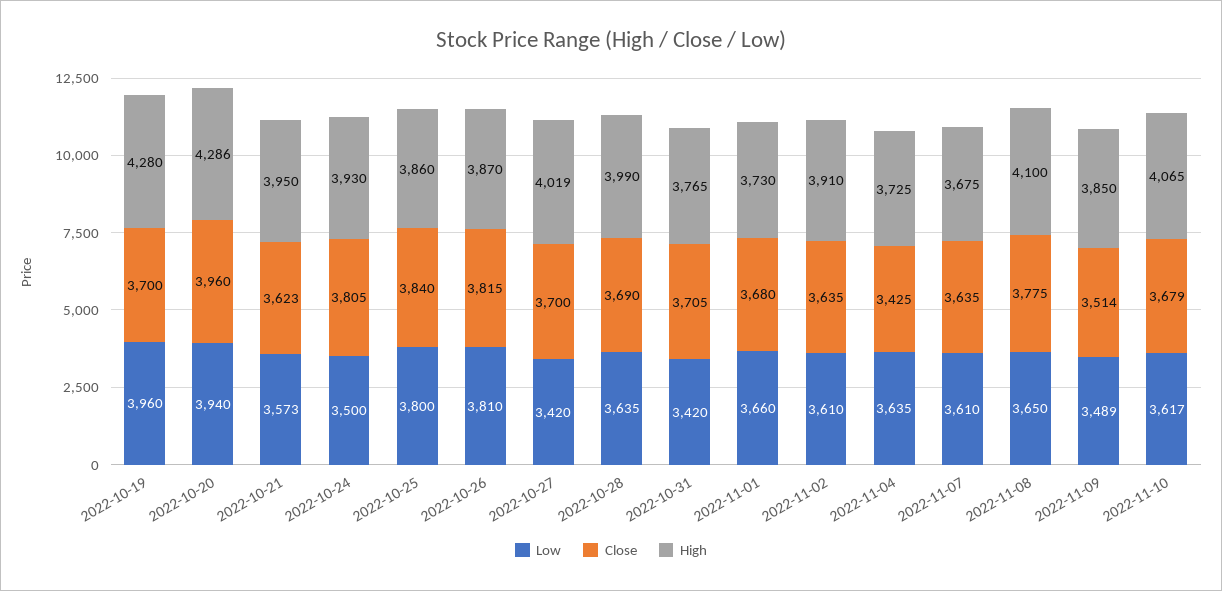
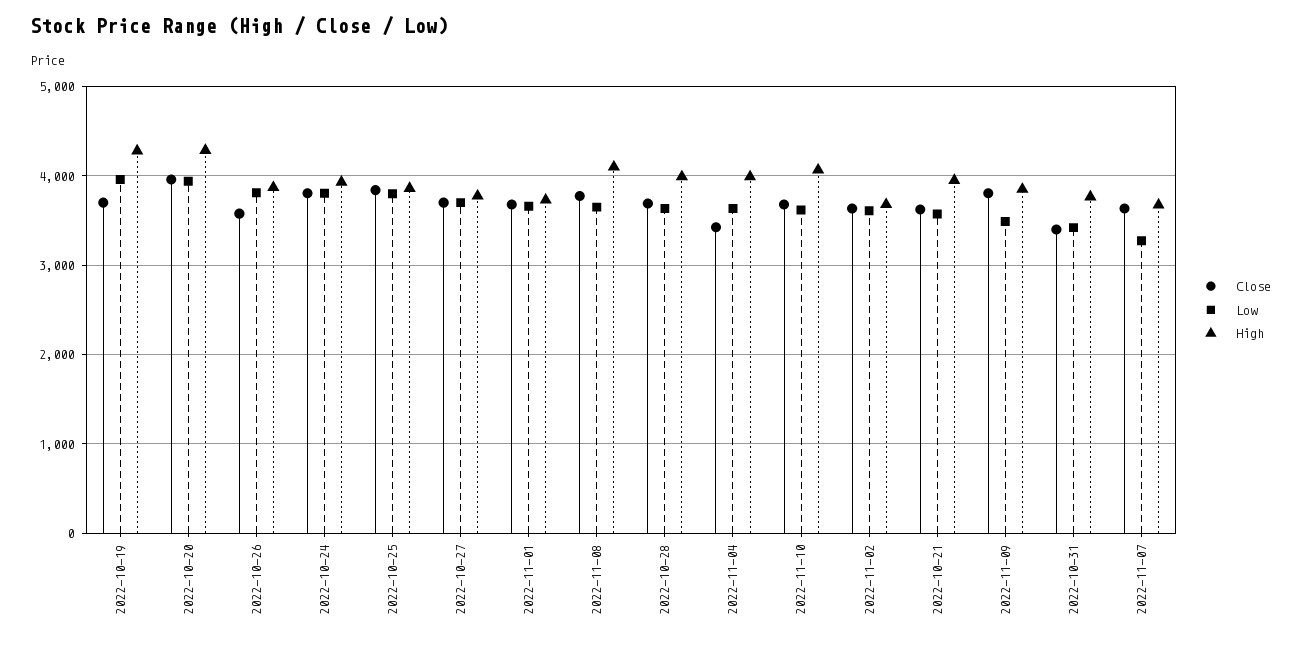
Low, 2022-10-24: 3500 -> 3800
Close, 2022-10-26: 3815 -> 3600
Low, 2022-10-27: 3420 -> 3700
High, 2022-10-27: 4019 -> 3800
Close, 2022-10-31: 3705 -> 3400
High, 2022-11-02: 3910 -> 3700
High, 2022-11-04: 3725 -> 4000
Low, 2022-11-07: 3610 -> 3300
Close, 2022-11-09: 3514 -> 3800

